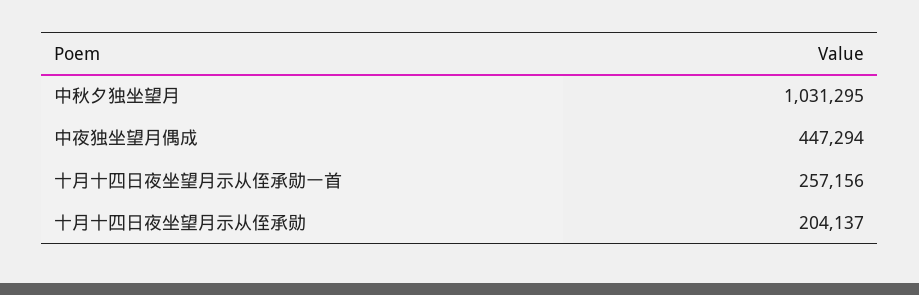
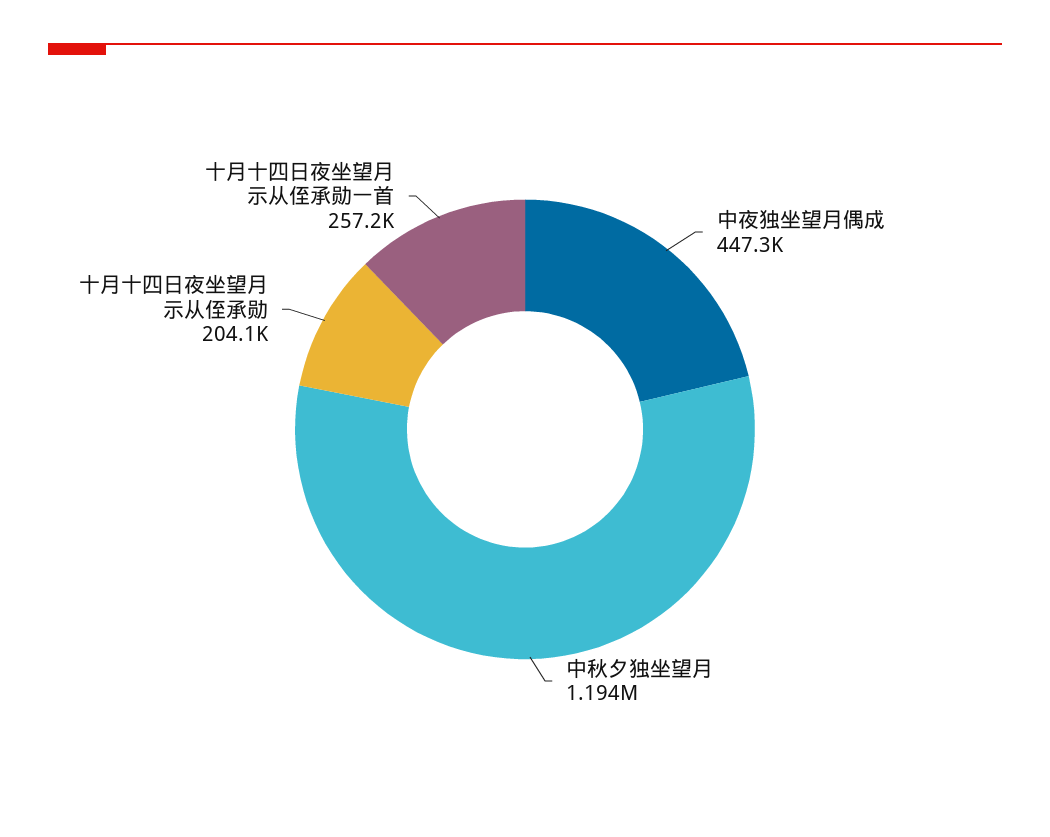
中秋夕独坐望月: 1031295 -> 1194000

